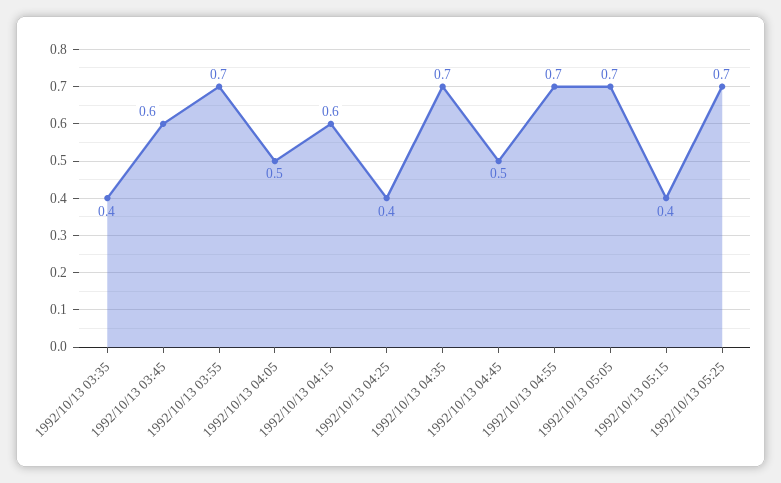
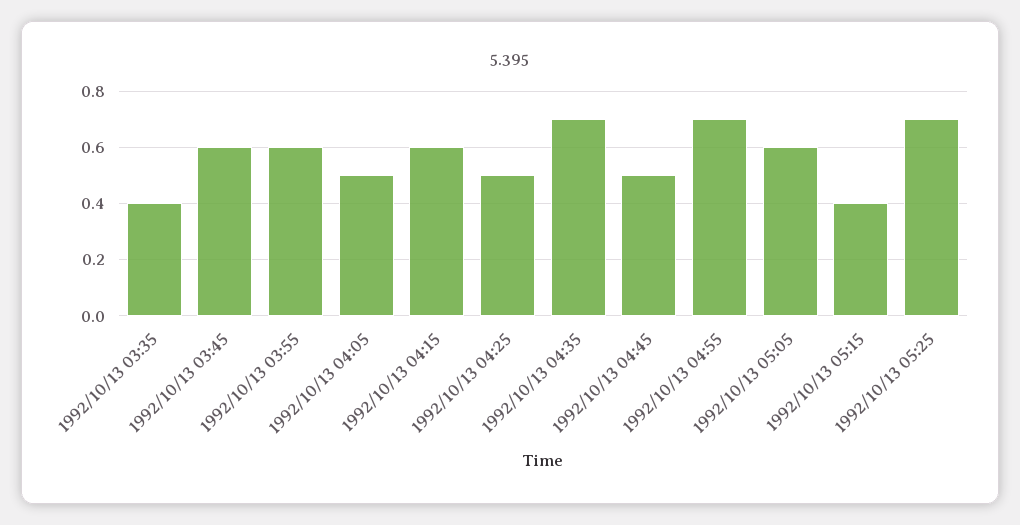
1992/10/13 03:55: 0.7 -> 0.6
1992/10/13 04:25: 0.4 -> 0.5
1992/10/13 05:05: 0.7 -> 0.6

